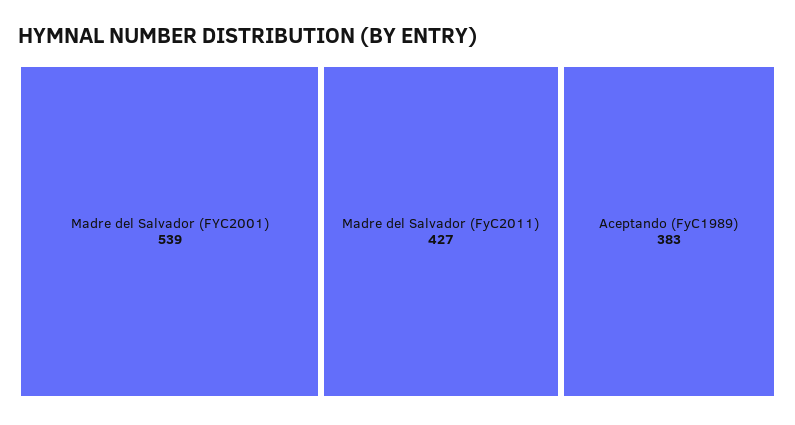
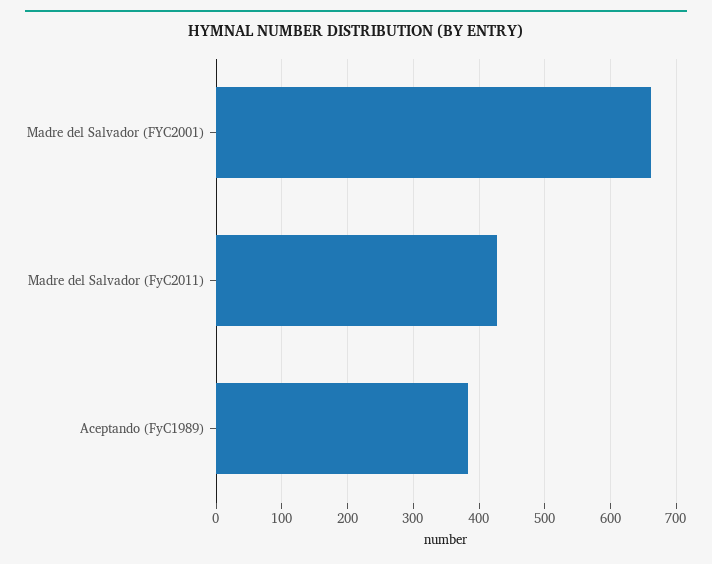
Madre del Salvador (FYC2001): 539 -> 660

